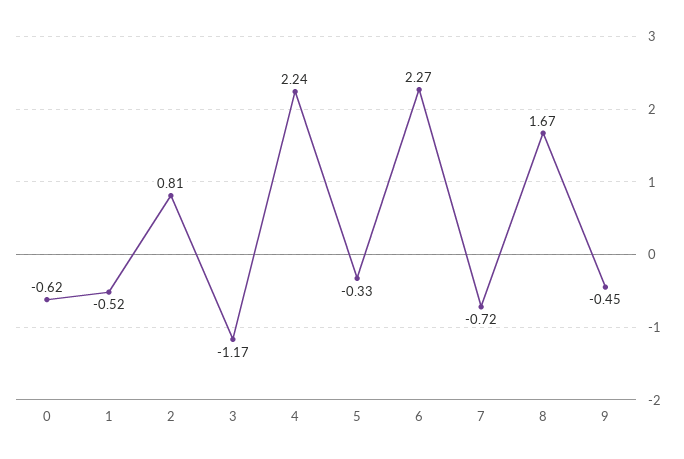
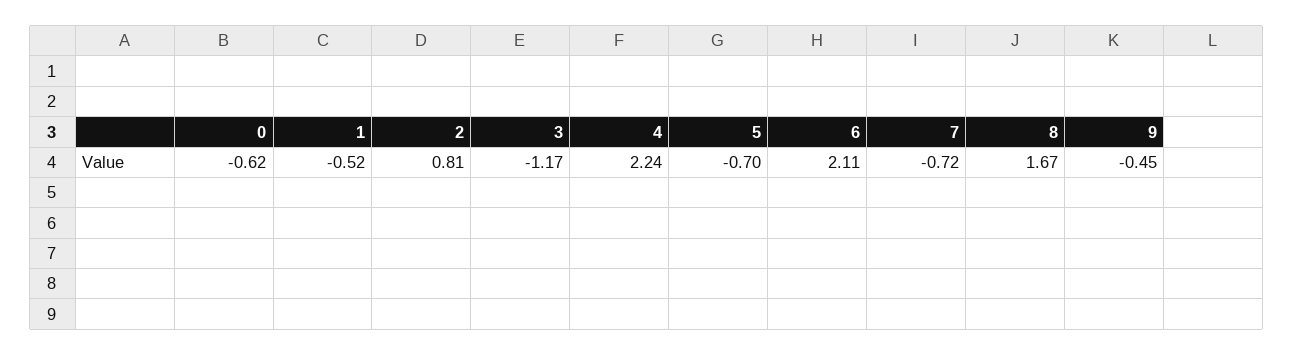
5: -0.33 -> -0.7
6: 2.27 -> 2.11

